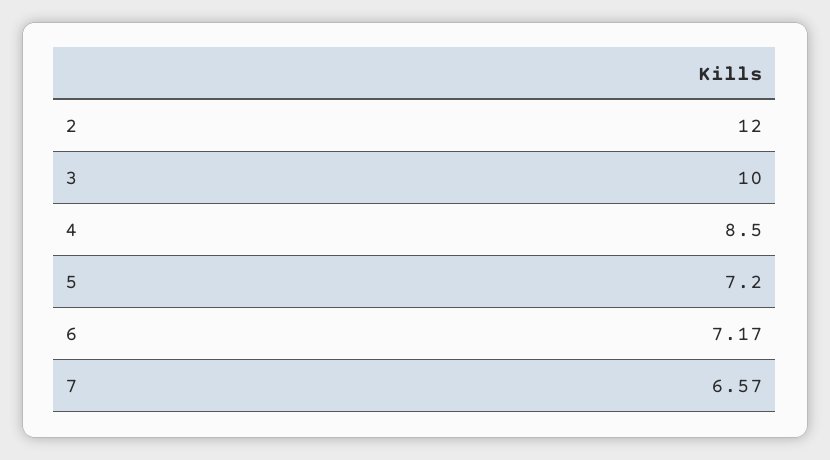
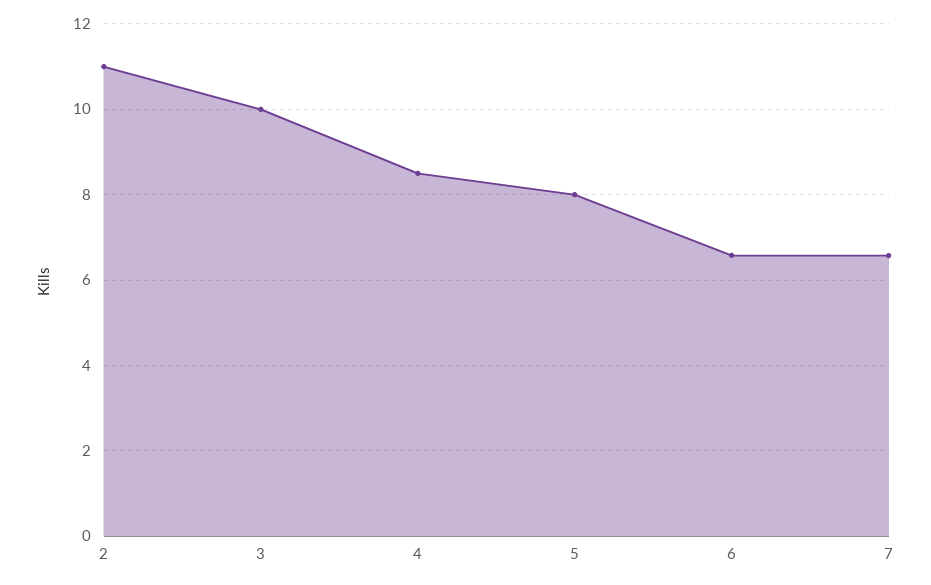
2: 12 -> 11
5: 7.2 -> 8
6: 7.17 -> 6.6

